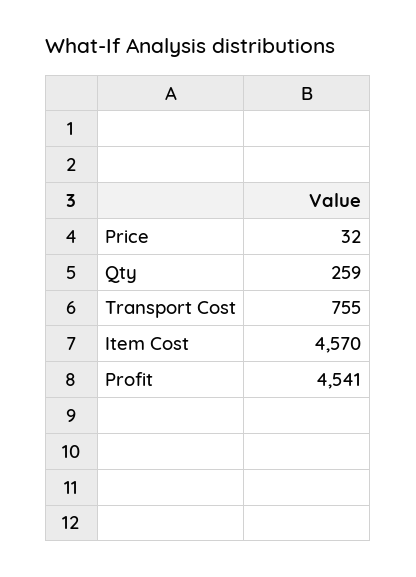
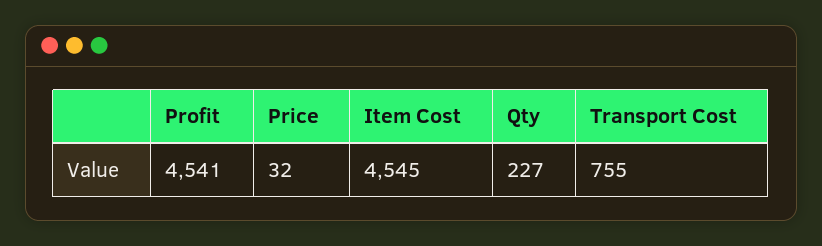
Qty: 259 -> 227
Item Cost: 4570 -> 4545

